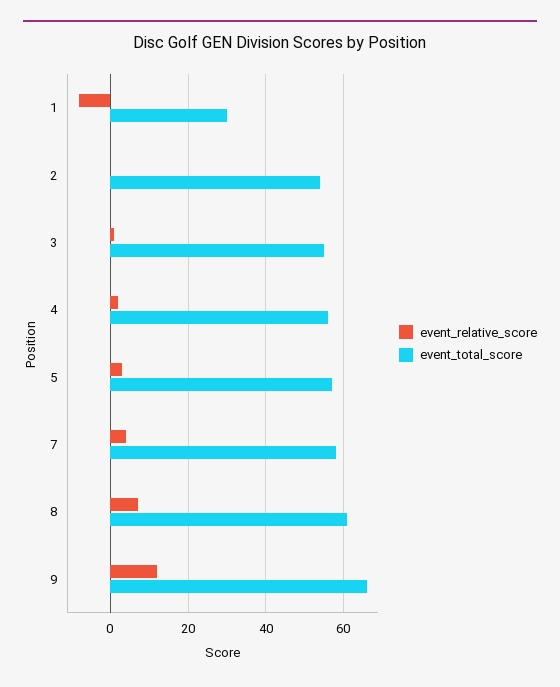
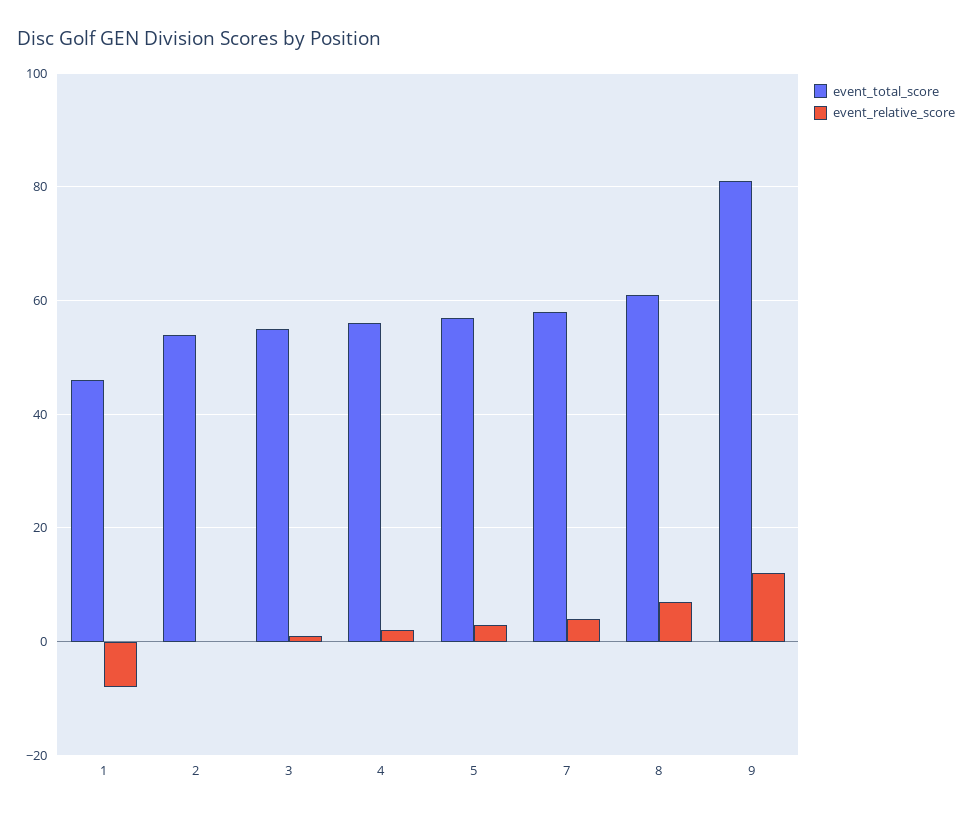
event_total_score, 1: 30 -> 45
event_total_score, 9: 65 -> 80

